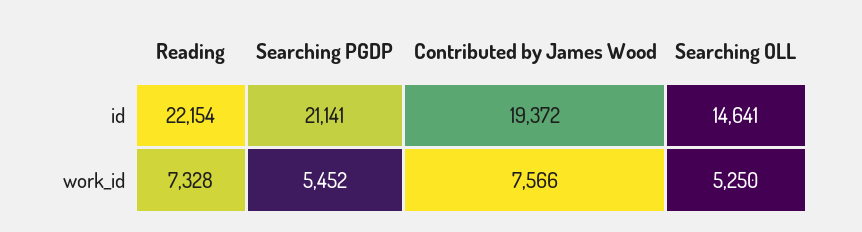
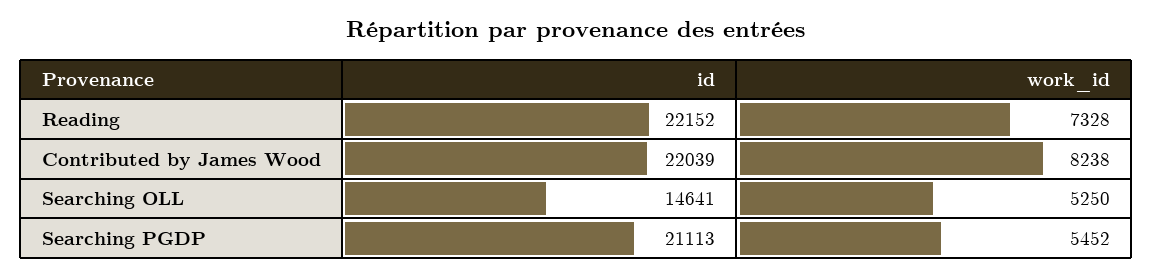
Reading, id: 22154 -> 22152
Searching PGDP, id: 21141 -> 21113
Contributed by James Wood, id: 19372 -> 22039
Contributed by James Wood, work_id: 7566 -> 8238

